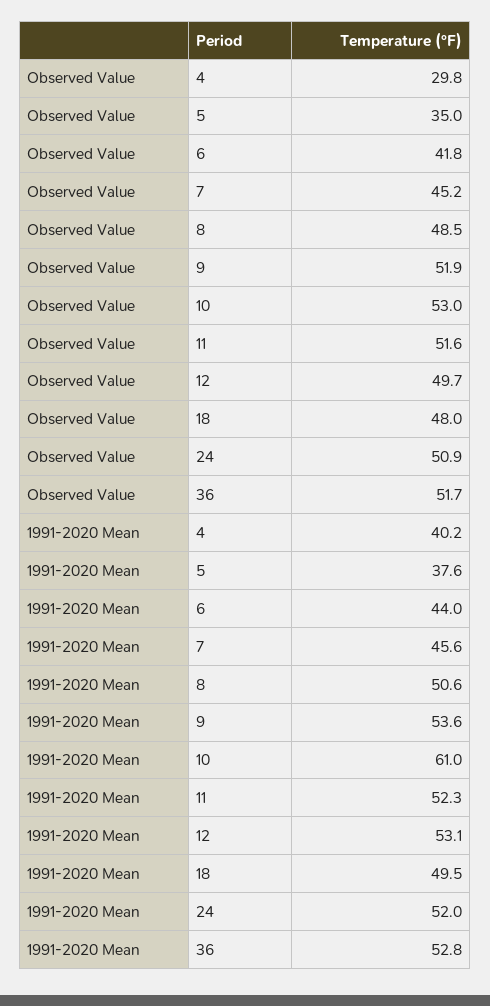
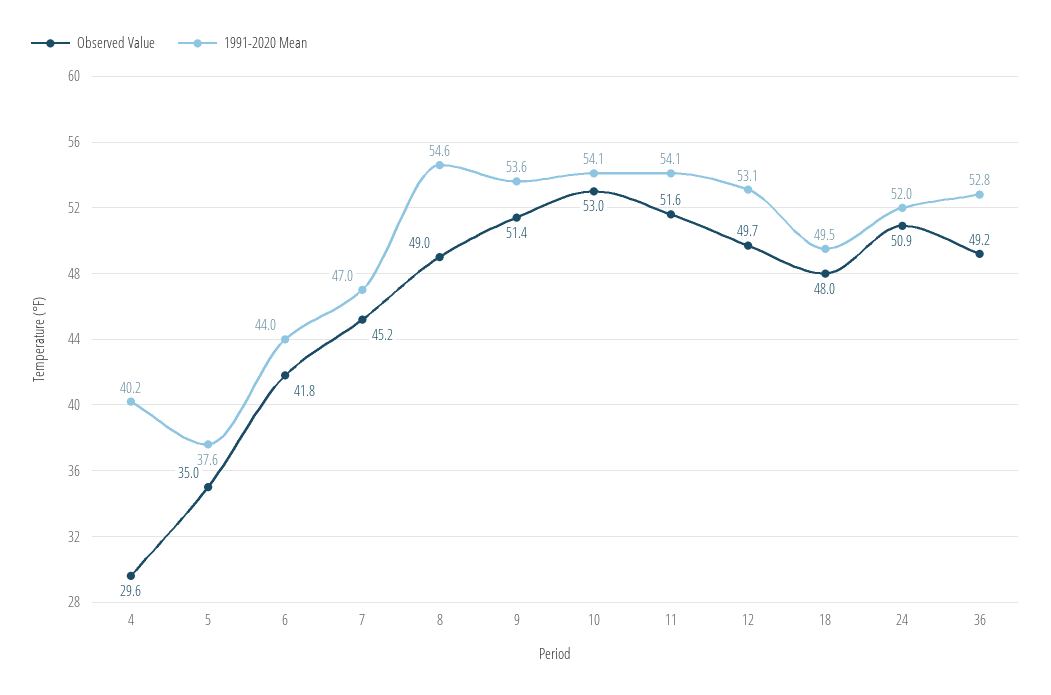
Observed Value, 4: 29.8 -> 29.6
Observed Value, 8: 48.5 -> 49
Observed Value, 9: 51.9 -> 51.4
Observed Value, 36: 51.7 -> 49.2
1991-2020 Mean, 7: 45.6 -> 47
1991-2020 Mean, 8: 50.6 -> 54.6
1991-2020 Mean, 10: 61 -> 54.1
1991-2020 Mean, 11: 52.3 -> 54.1

